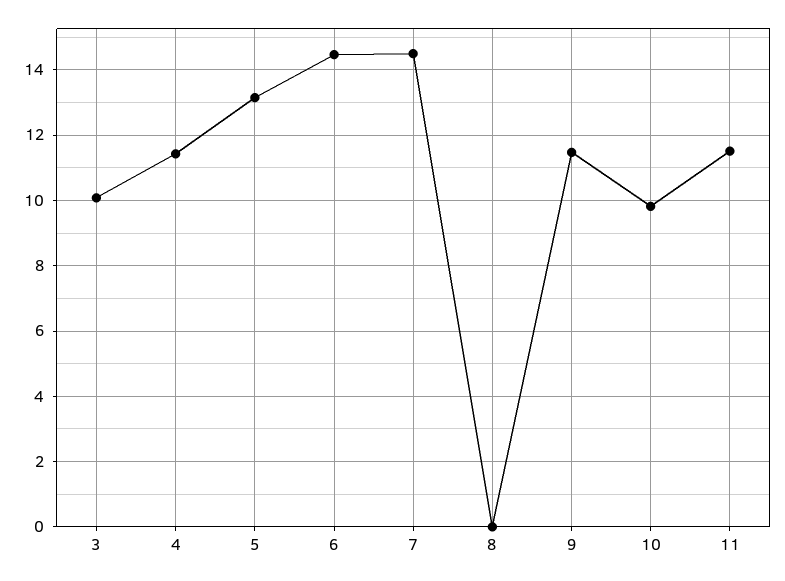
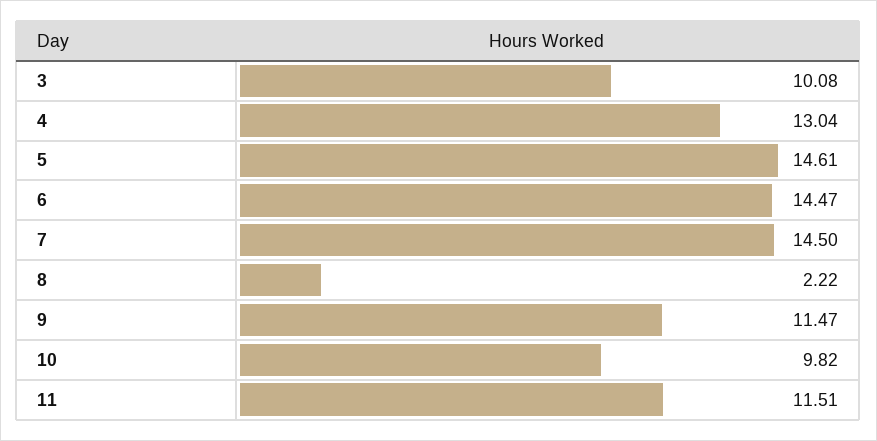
4: 11.4 -> 13.04
5: 13.2 -> 14.61
8: 0 -> 2.22

